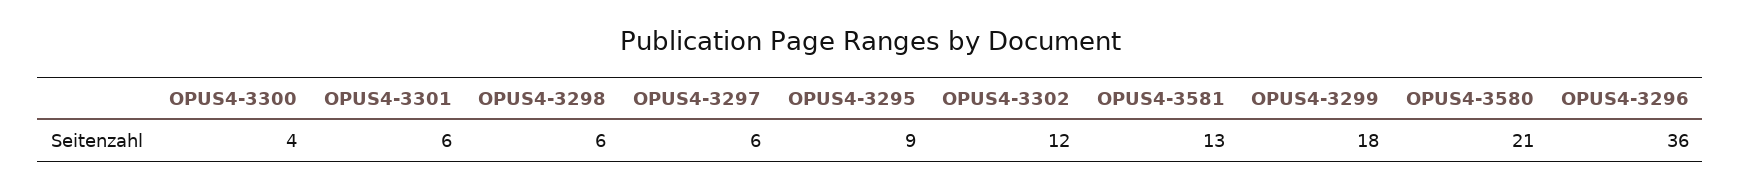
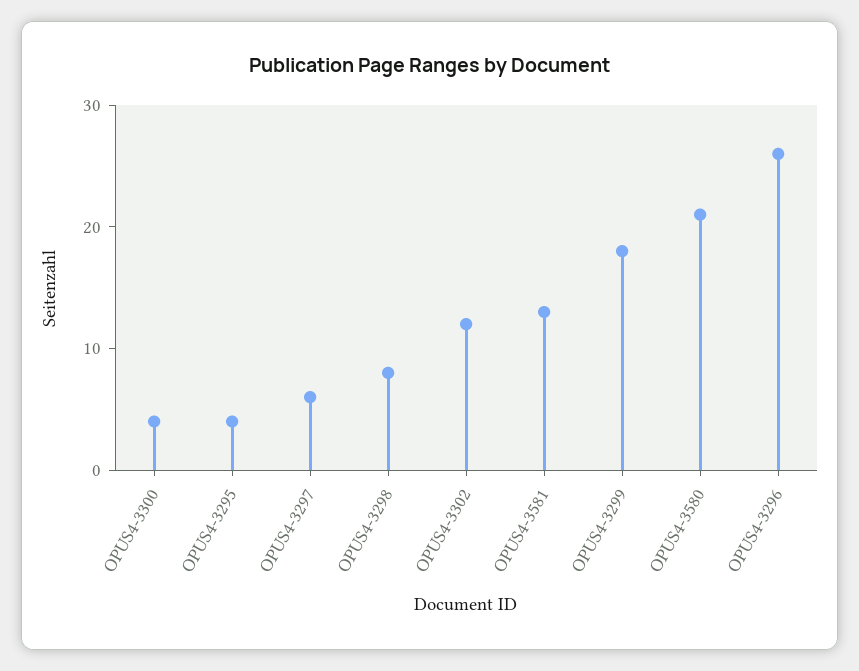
OPUS4-3301: 6 -> none
OPUS4-3298: 6 -> 8
OPUS4-3295: 9 -> 4
OPUS4-3296: 36 -> 26

